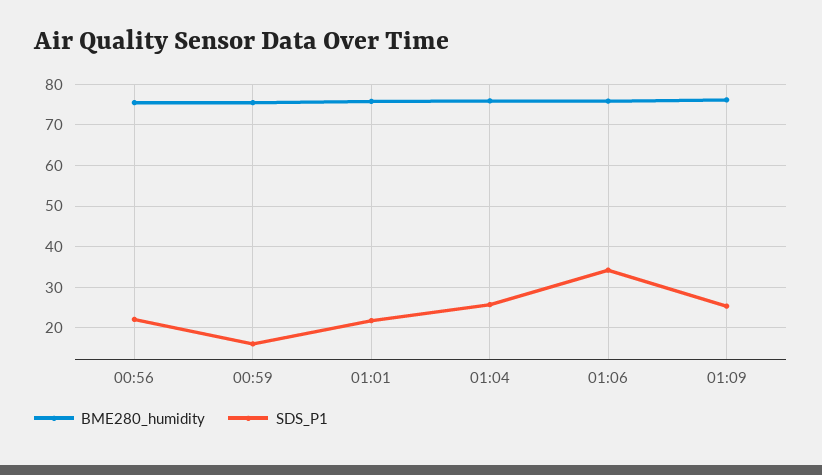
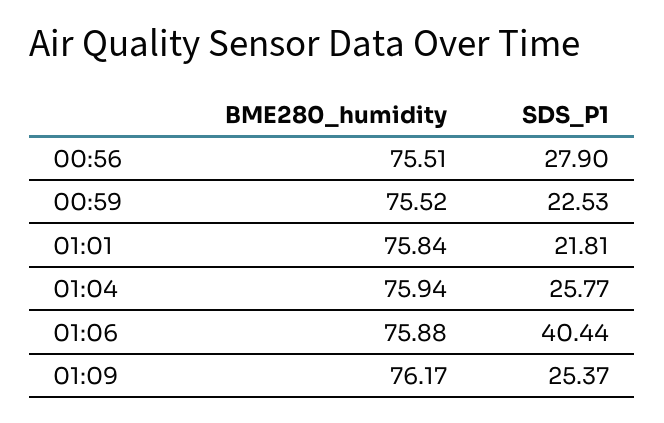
SDS_P1, 00:56: 22 -> 27.9
SDS_P1, 00:59: 16 -> 22.53
SDS_P1, 01:06: 34 -> 40.44

